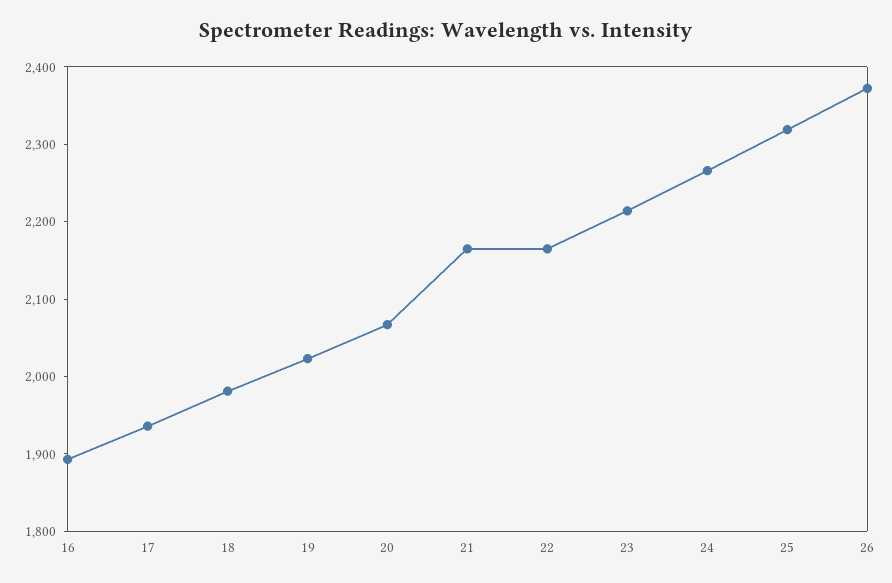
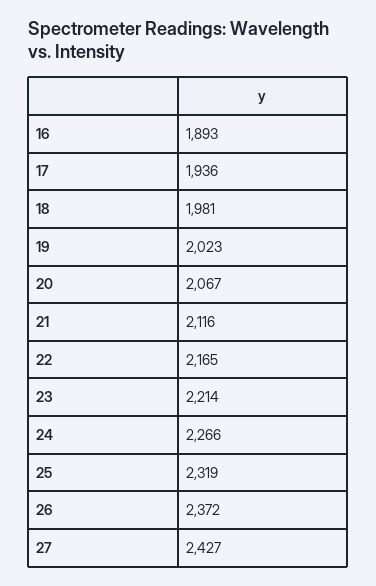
21: 2160 -> 2116
27: none -> 2427

